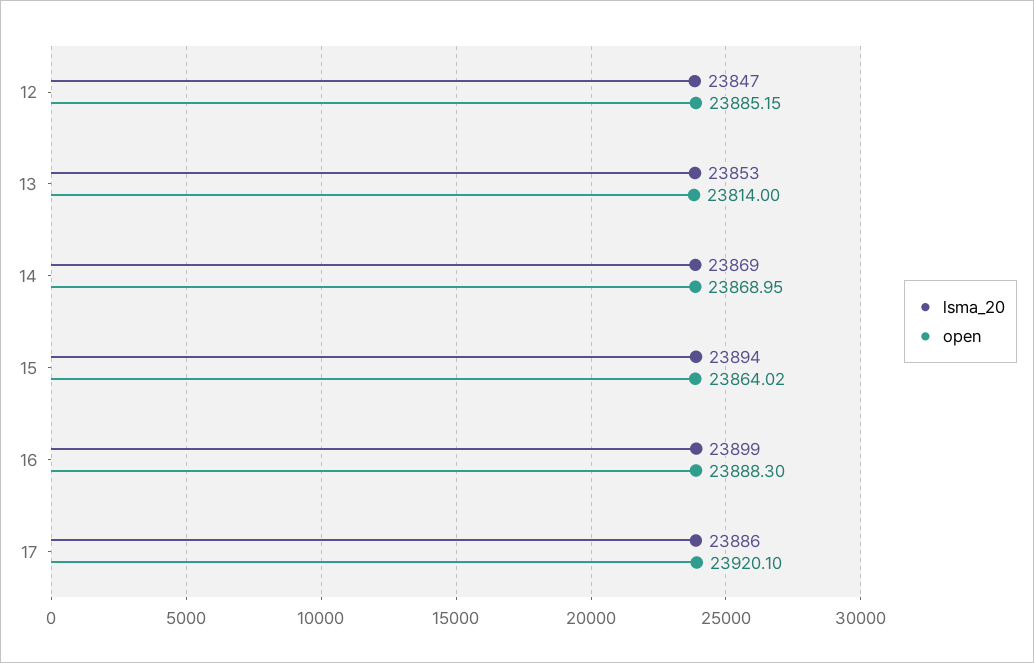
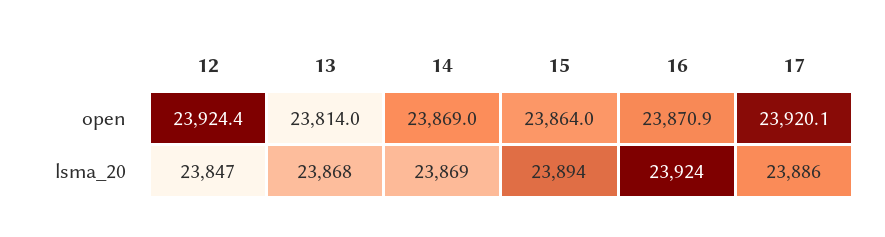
open, 12: 23885.15 -> 23924.4
lsma_20, 13: 23853 -> 23868
lsma_20, 16: 23899 -> 23924
open, 16: 23888.3 -> 23870.9

